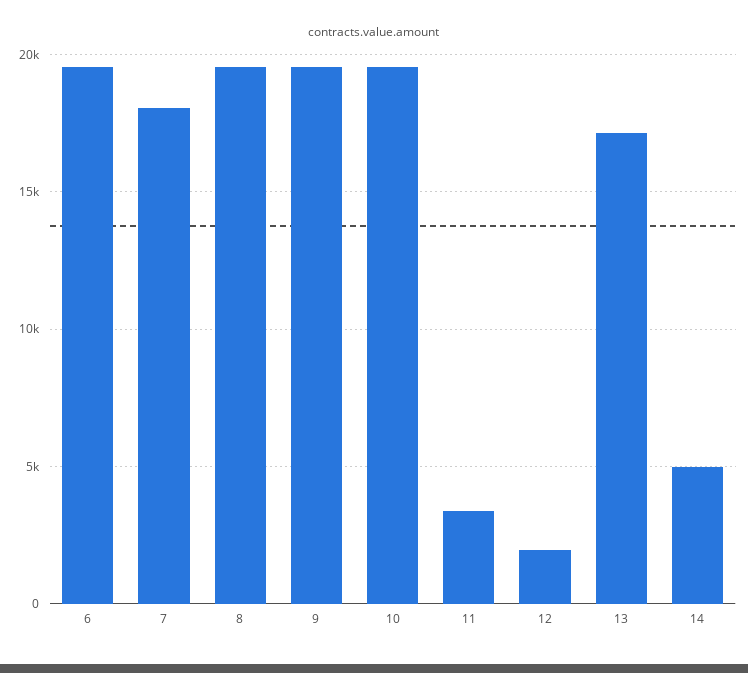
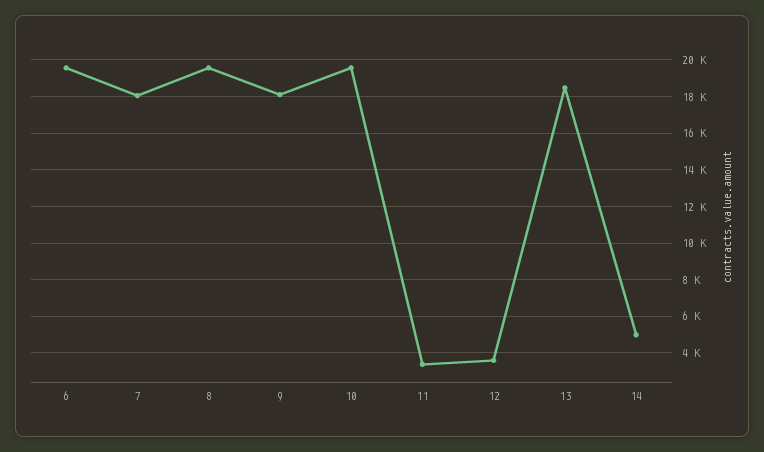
9: 19500 -> 18000
12: 2000 -> 3500
13: 17000 -> 18500

